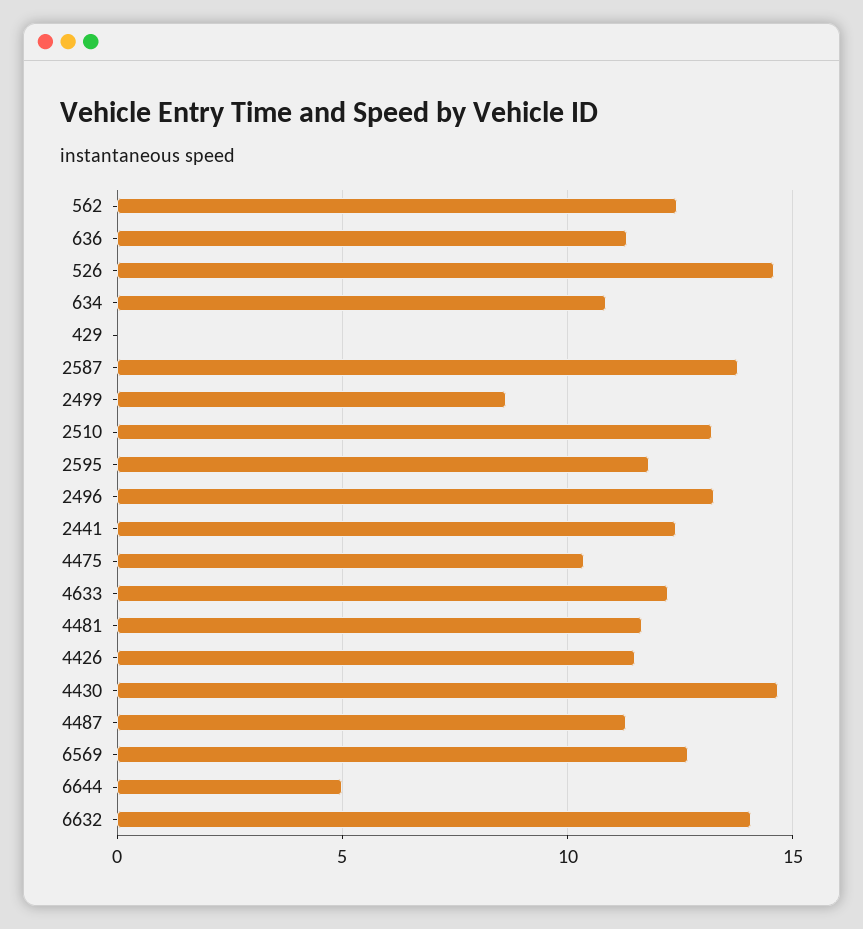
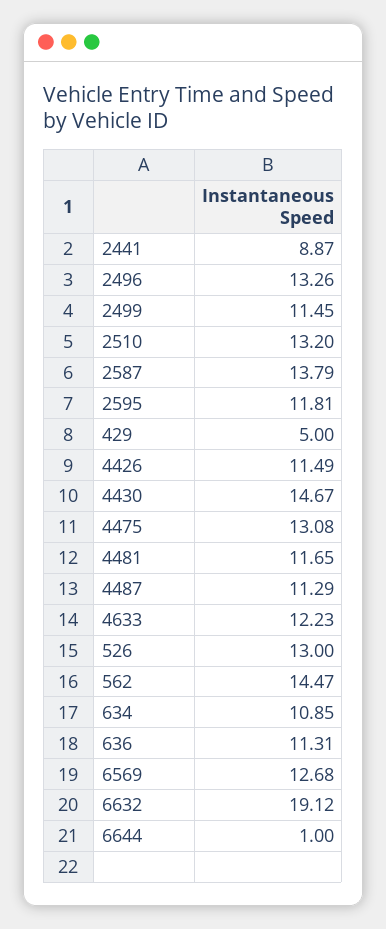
562: 12.5 -> 14.47
526: 14.5 -> 13
429: 0 -> 5
2499: 8.5 -> 11.45
2441: 12.5 -> 8.87
4475: 10.5 -> 13.08
6644: 5 -> 1
6632: 14 -> 19.12

